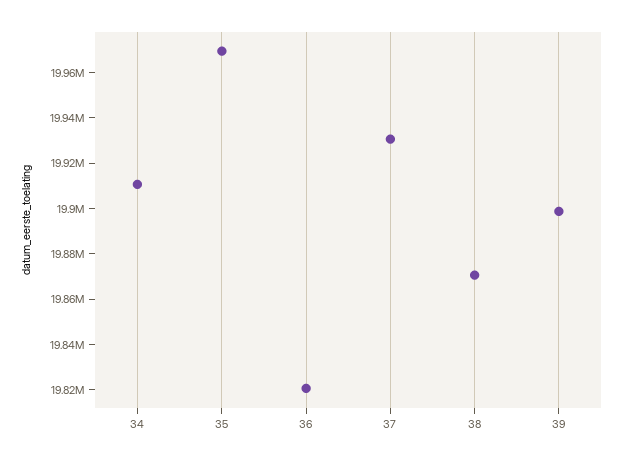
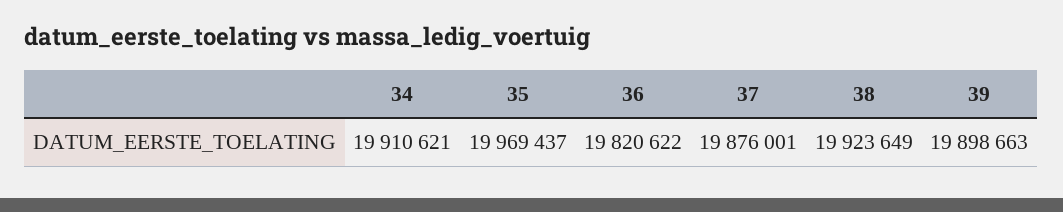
37: 19930000 -> 19876001
38: 19870000 -> 19923649

